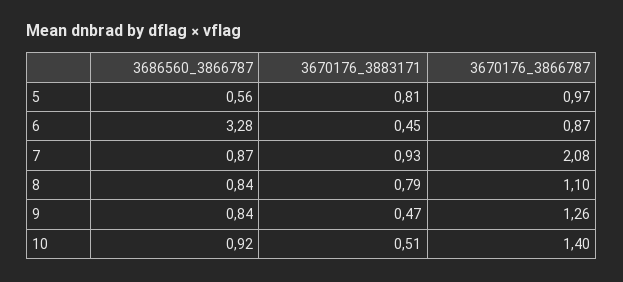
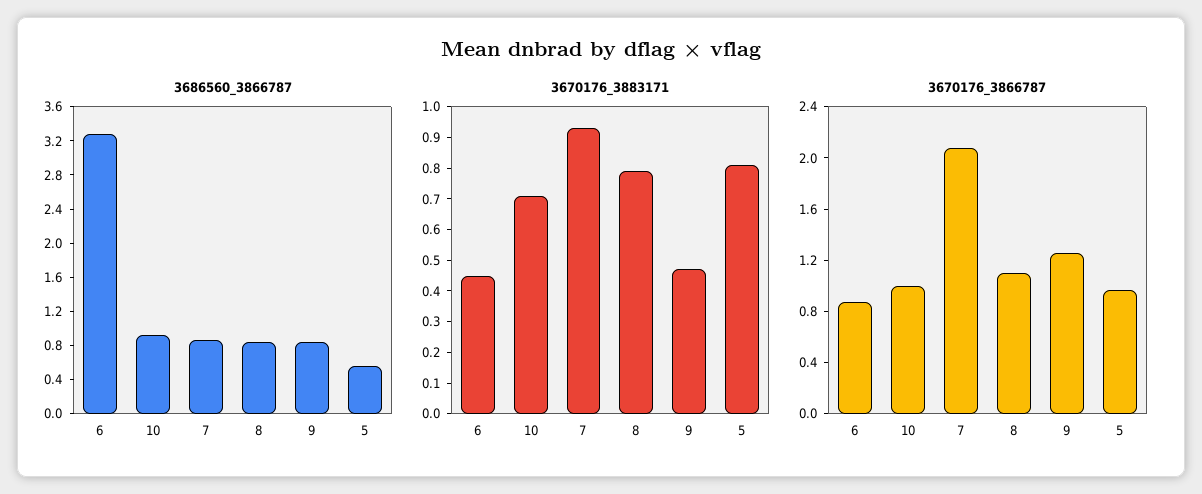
3670176_3883171, 10: 0.51 -> 0.7
3670176_3866787, 10: 1.4 -> 1

